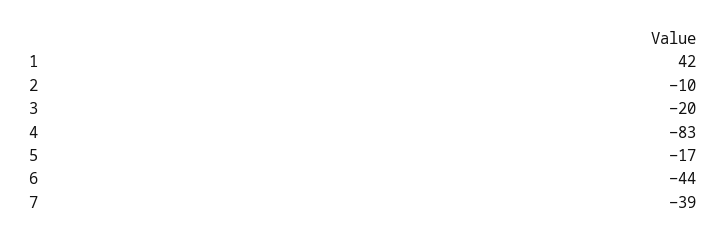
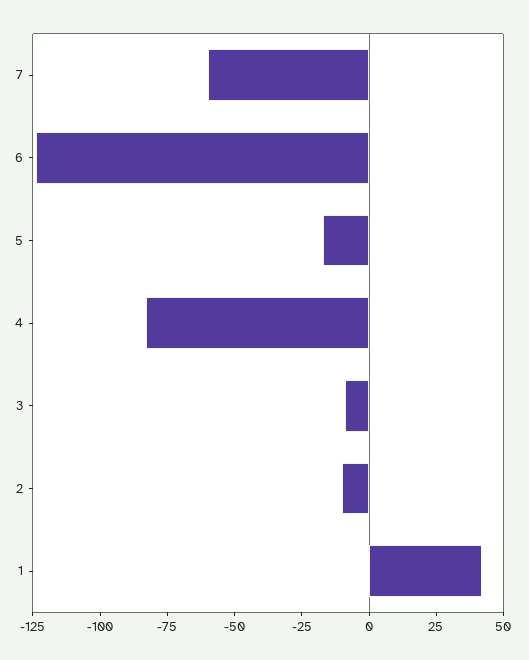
3: -20 -> -10
6: -44 -> -125
7: -39 -> -60

